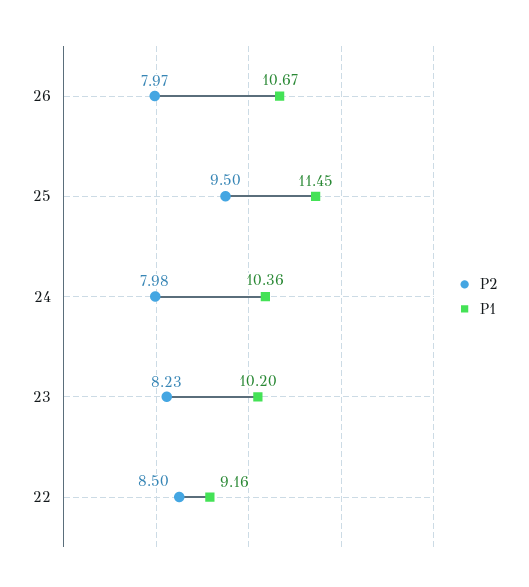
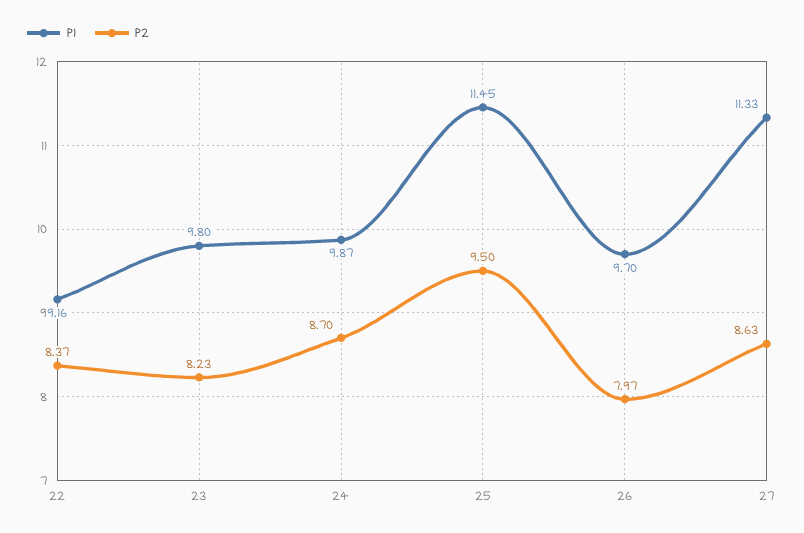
P1, 26: 10.67 -> 9.7
P2, 24: 7.98 -> 8.7
P1, 24: 10.36 -> 9.87
P1, 23: 10.2 -> 9.8
P2, 22: 8.5 -> 8.37
P1, 27: none -> 11.33
P2, 27: none -> 8.63

